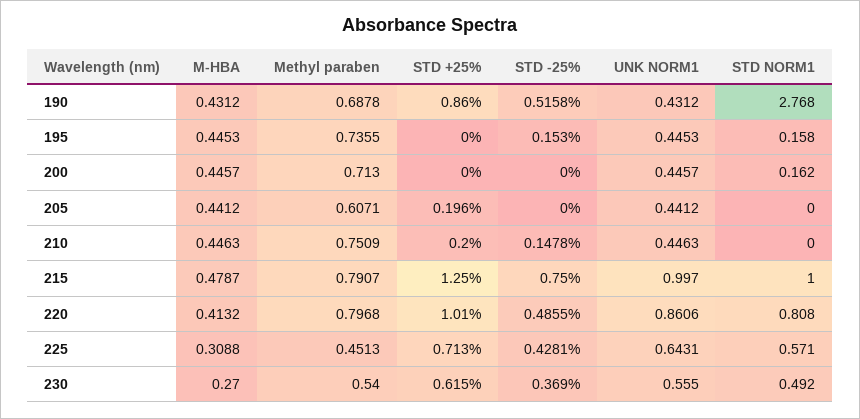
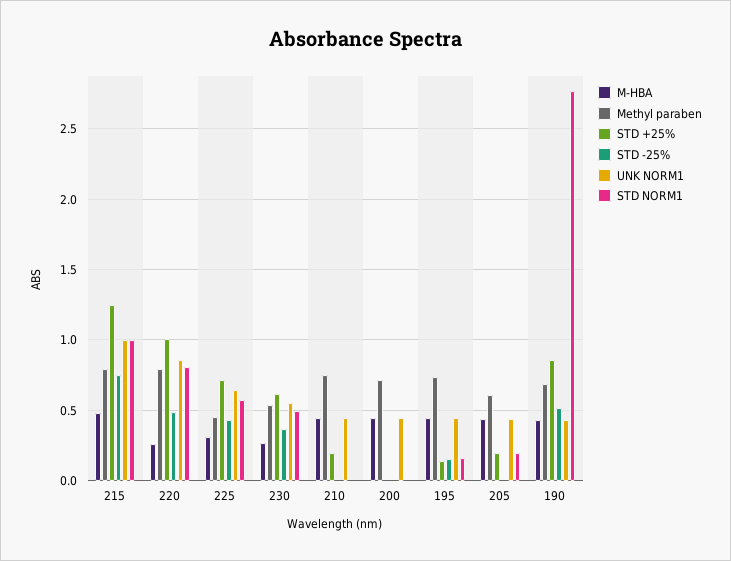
STD +25%, 195: 0 -> 0.15
STD NORM1, 200: 0.162 -> 0
STD NORM1, 205: 0 -> 0.2
STD -25%, 210: 0.1478 -> 0
M-HBA, 220: 0.4132 -> 0.25

